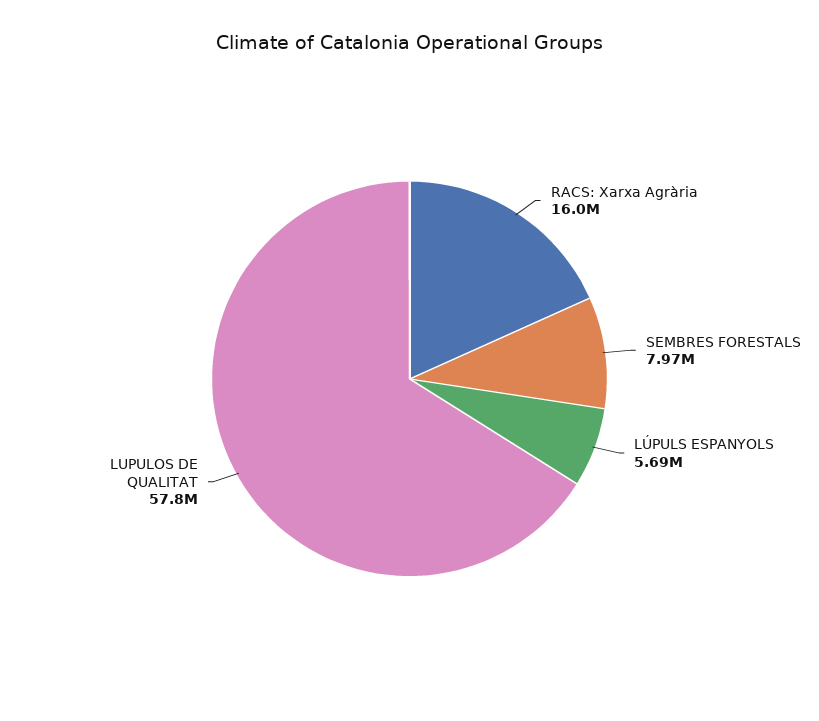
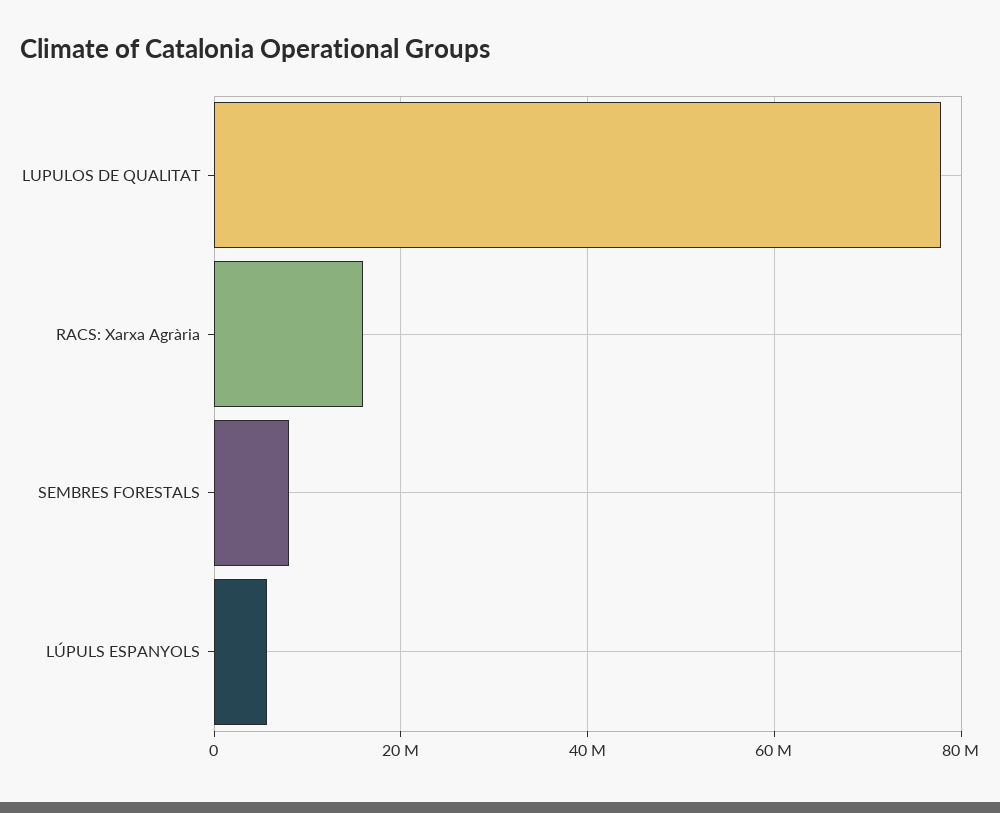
LUPULOS DE QUALITAT: 57800000 -> 78000000

